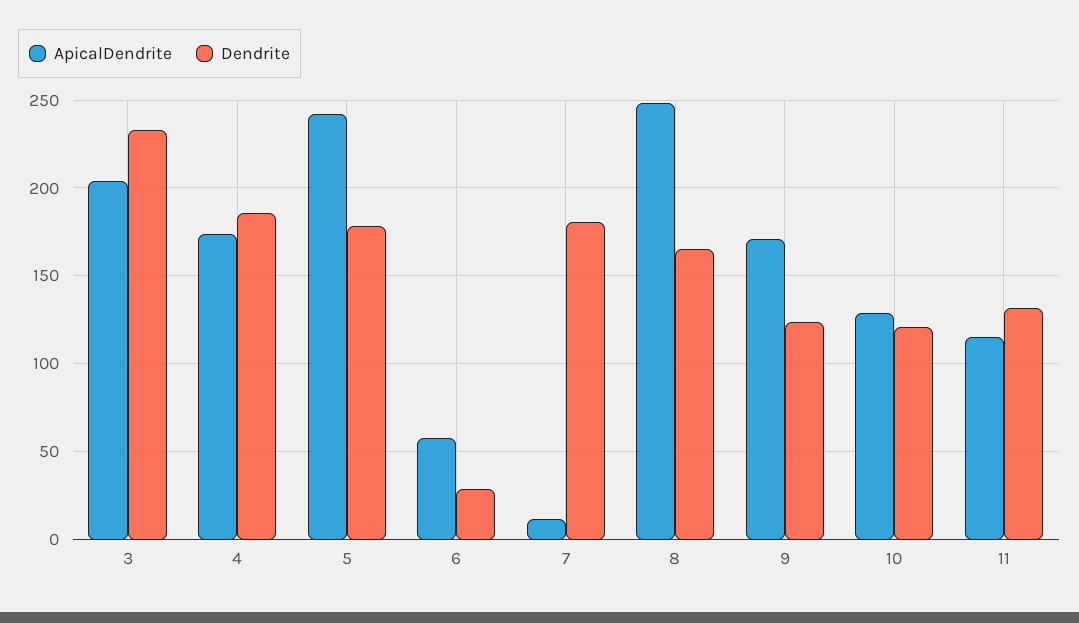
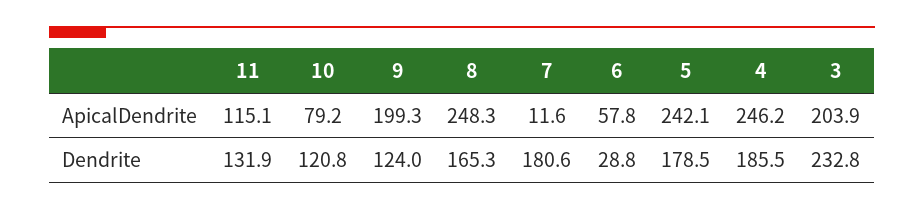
ApicalDendrite, 4: 175 -> 246.2
ApicalDendrite, 9: 170 -> 199.3
ApicalDendrite, 10: 130 -> 79.2

